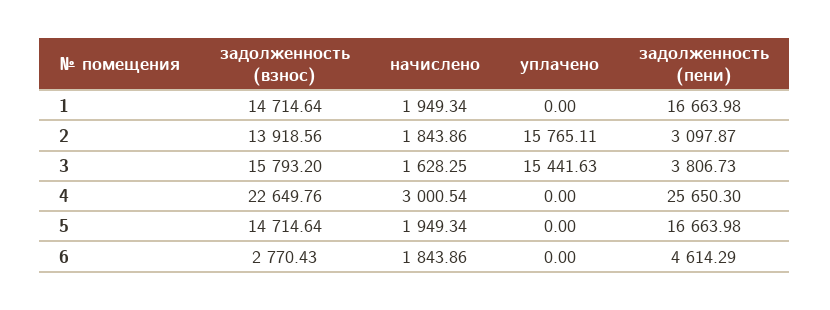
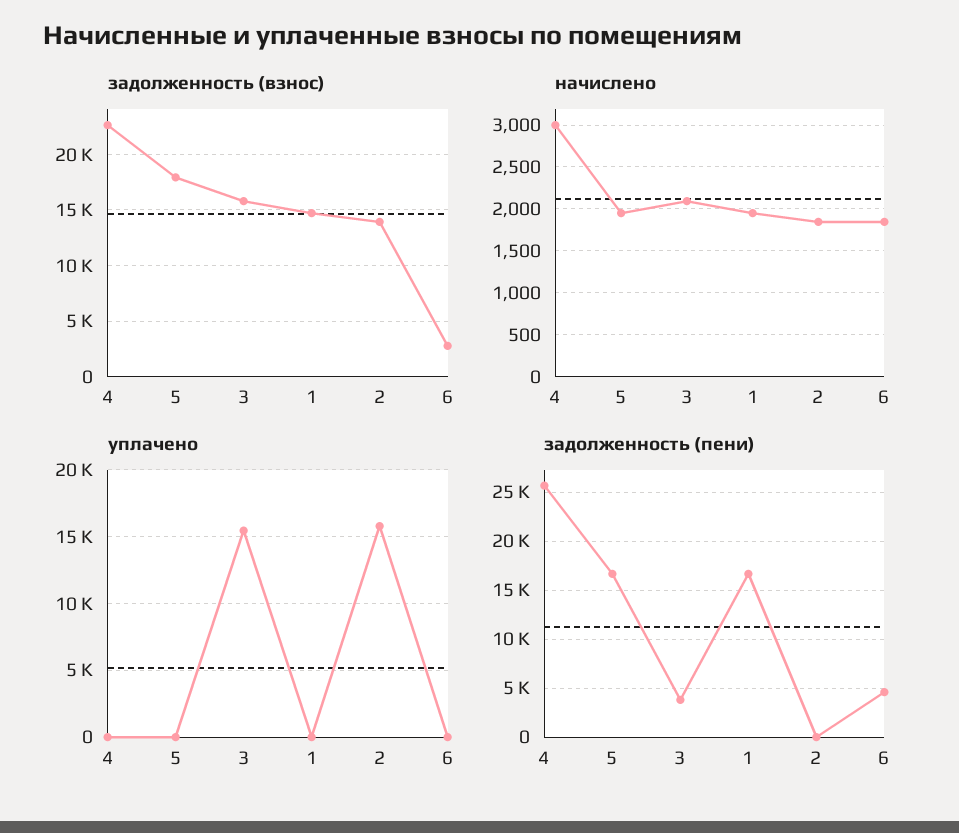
задолженность (пени), 2: 3097.87 -> 0
начислено, 3: 1628.25 -> 2100
задолженность (взнос), 5: 14714.64 -> 18000

